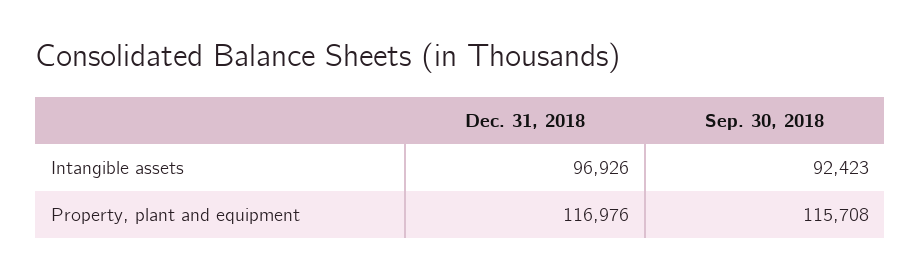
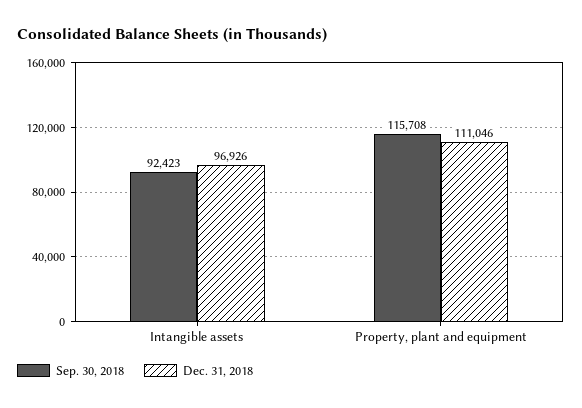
Dec. 31, 2018, Property, plant and equipment: 116976 -> 111046

